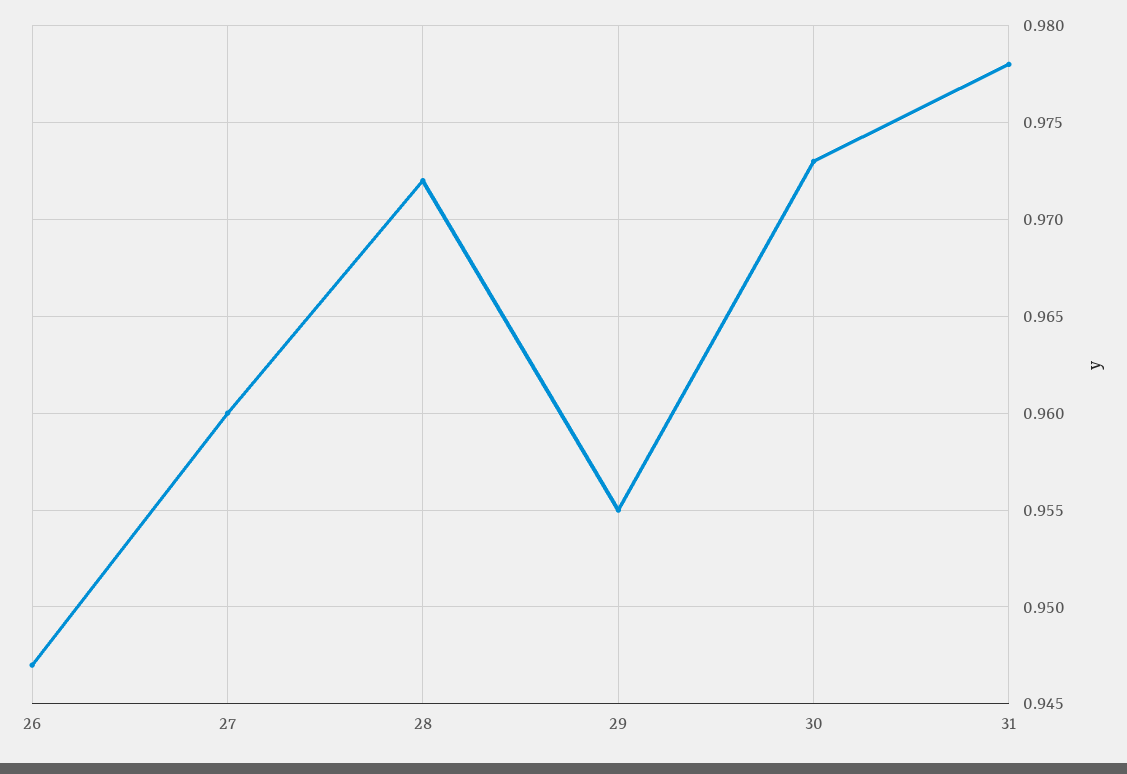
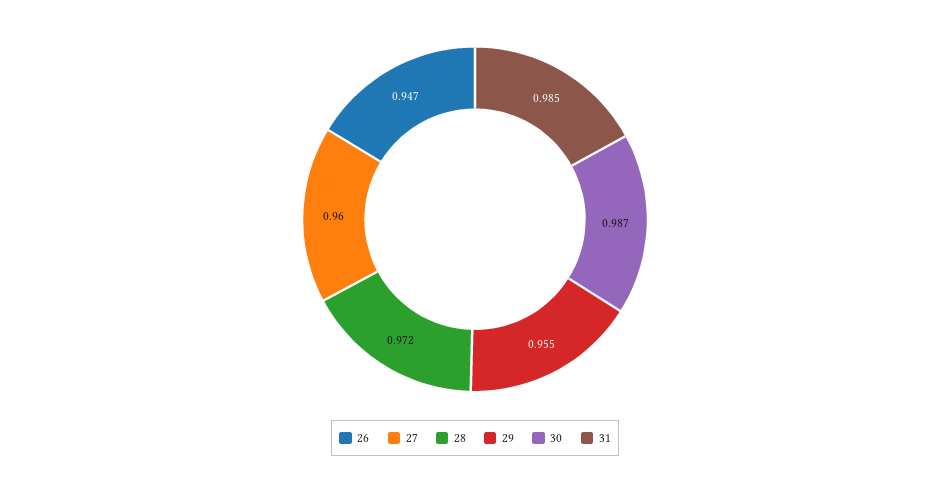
30: 0.973 -> 0.987
31: 0.978 -> 0.985

